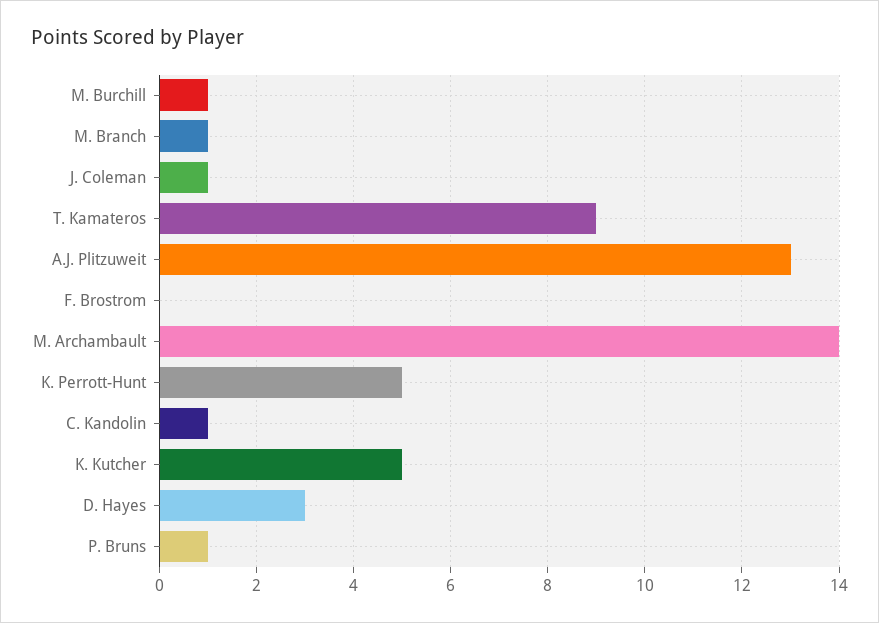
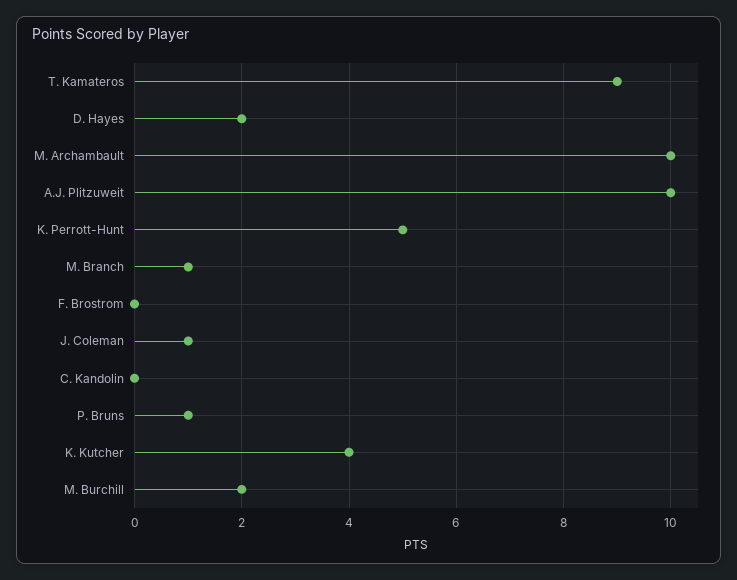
M. Burchill: 1 -> 2
A.J. Plitzuweit: 13 -> 10
M. Archambault: 14 -> 10
C. Kandolin: 1 -> 0
K. Kutcher: 5 -> 4
D. Hayes: 3 -> 2

